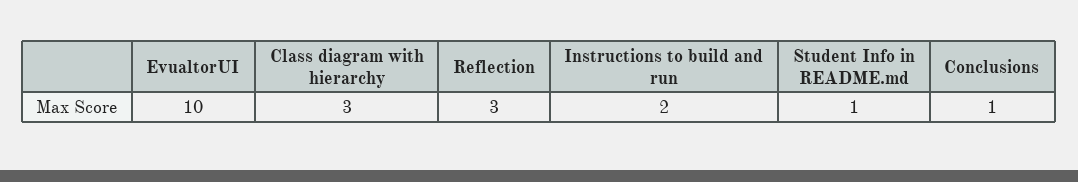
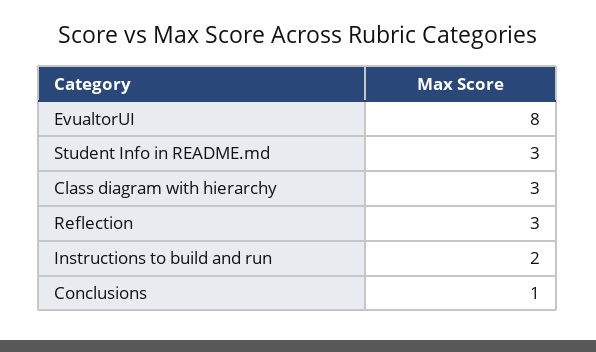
EvualtorUI: 10 -> 8
Student Info in README.md: 1 -> 3

